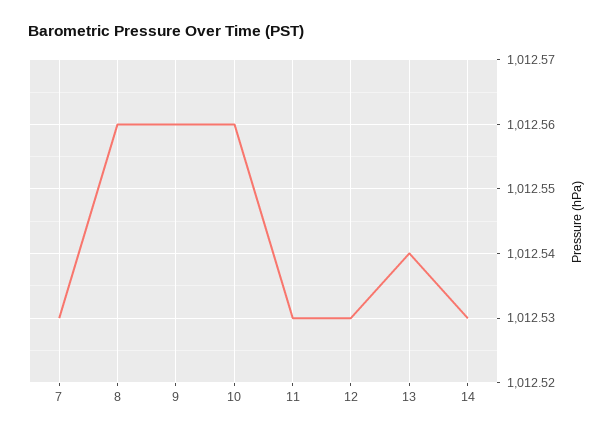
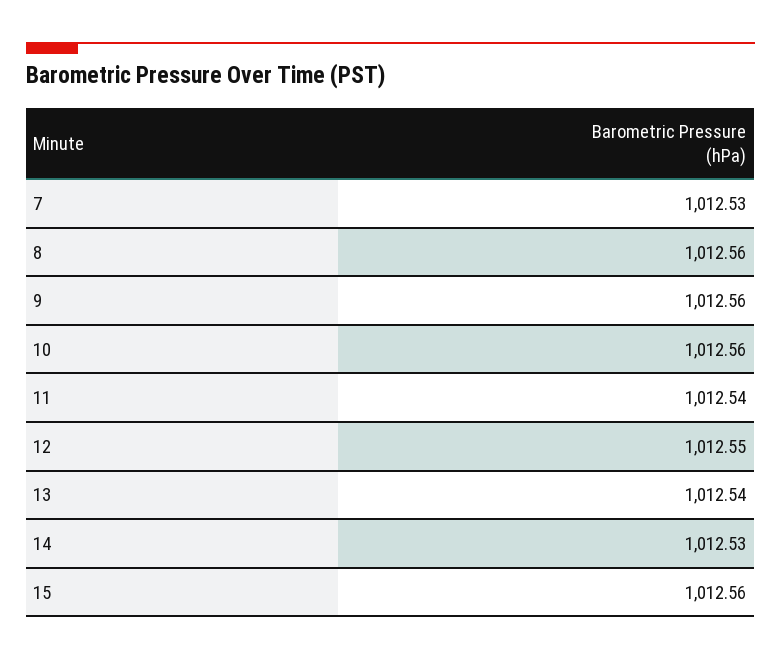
11: 1012.53 -> 1012.54
12: 1012.53 -> 1012.55
15: none -> 1012.56

